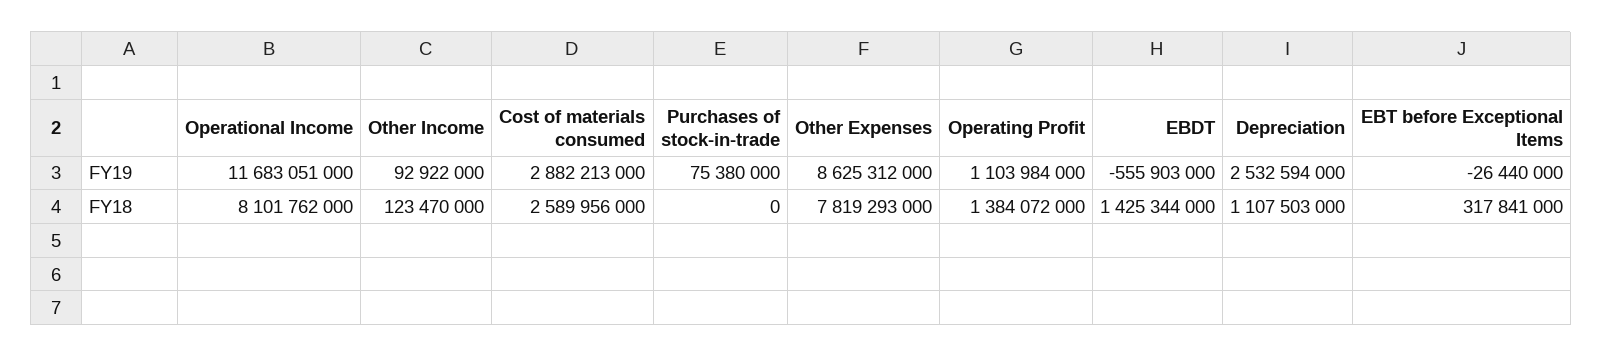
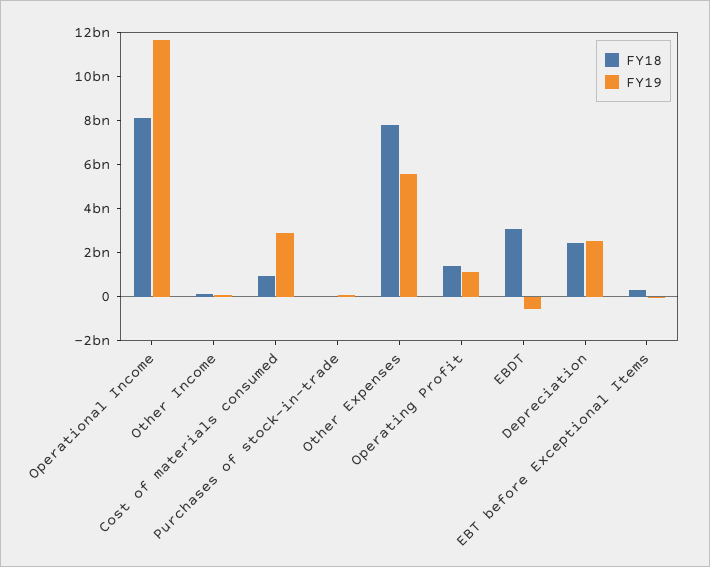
FY19, Other Expenses: 8625312000 -> 5500000000
FY18, Cost of materials consumed: 2589956000 -> 1000000000
FY18, EBDT: 1425344000 -> 3000000000
FY18, Depreciation: 1107503000 -> 2500000000

